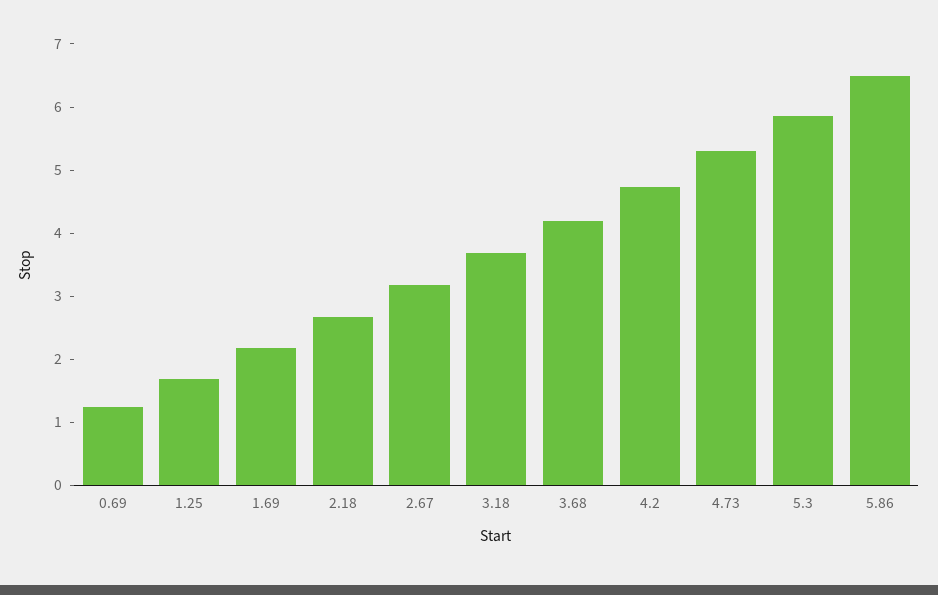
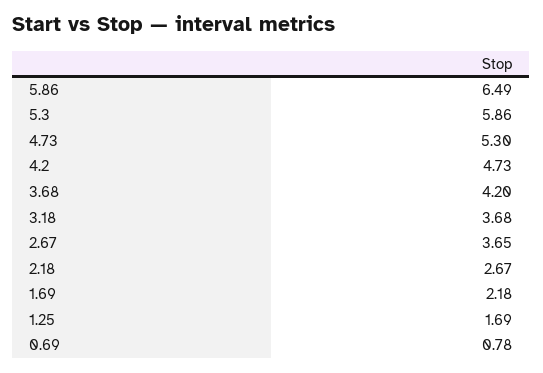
0.69: 1.2 -> 0.78
2.67: 3.2 -> 3.65

